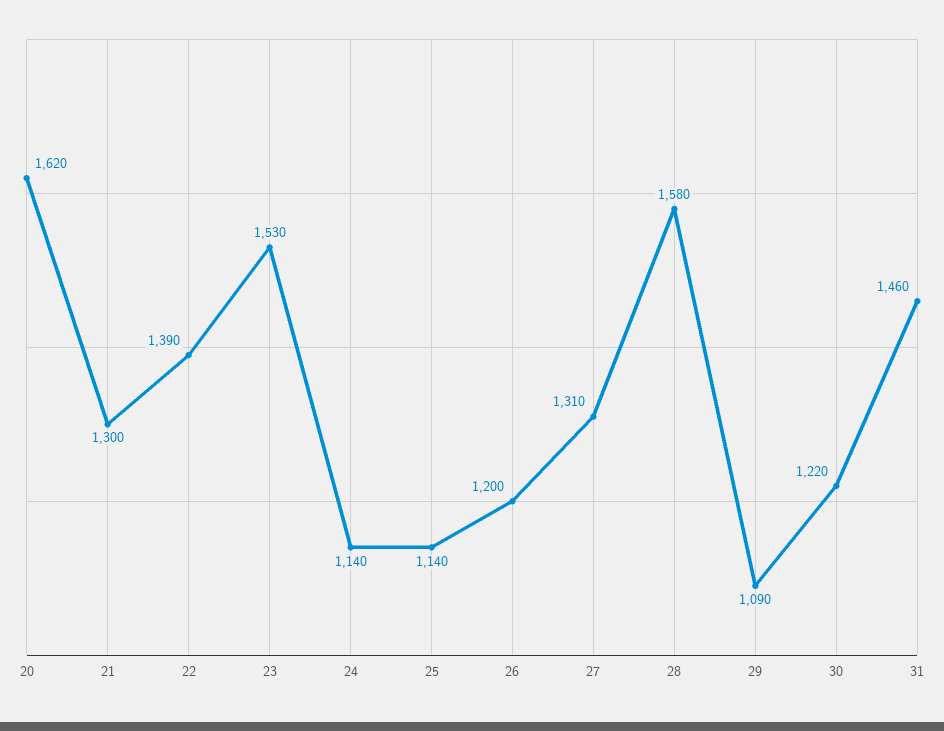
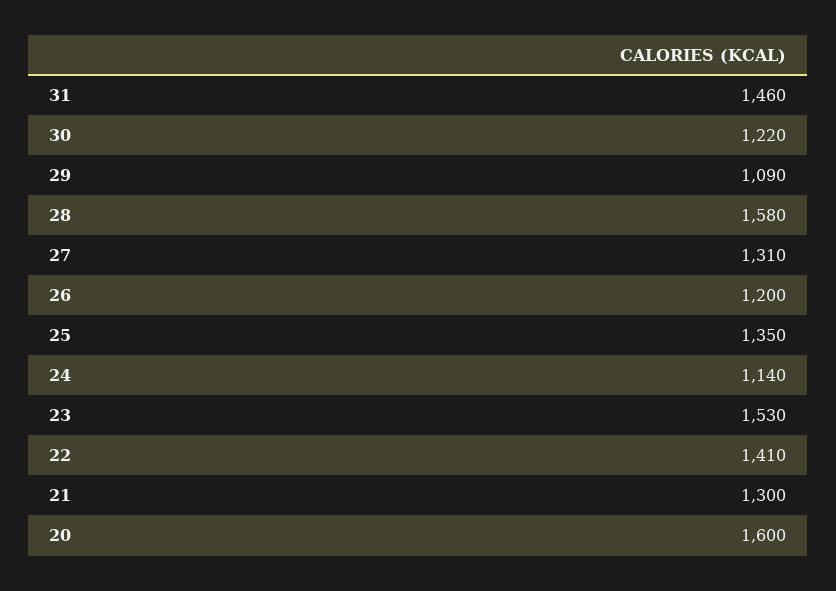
20: 1620 -> 1600
22: 1390 -> 1410
25: 1140 -> 1350

